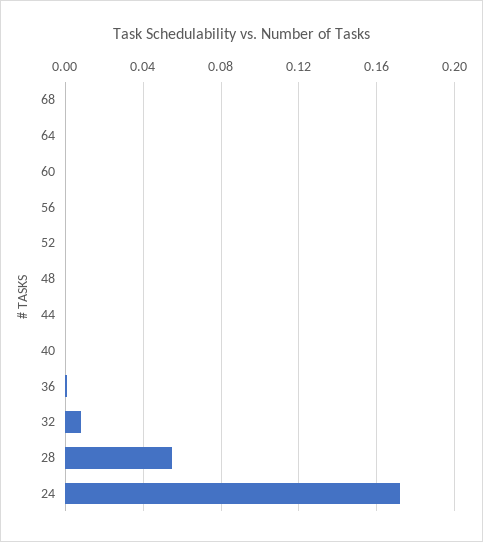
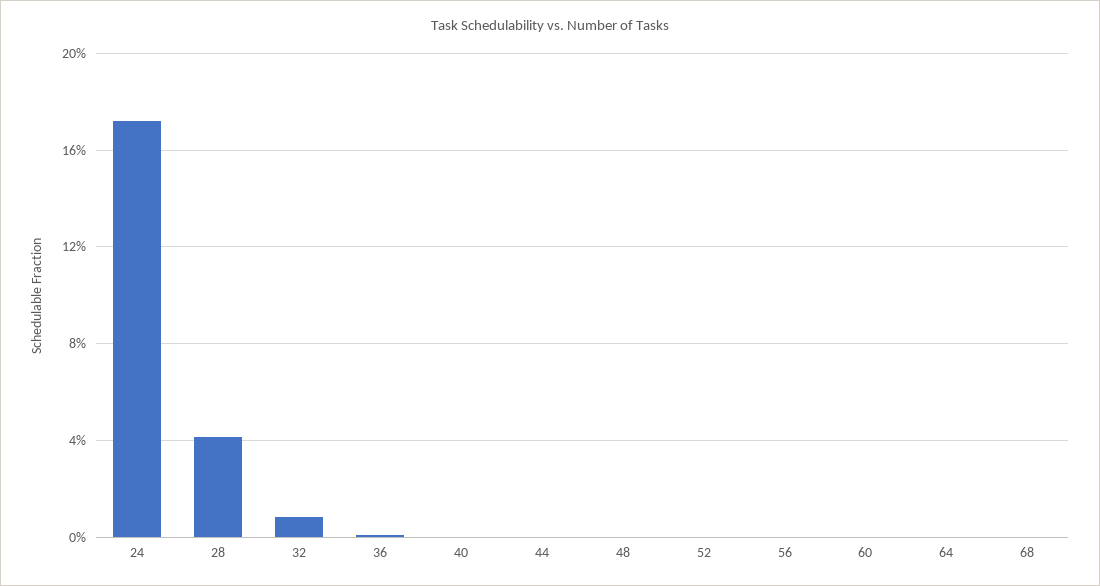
28: 0.055 -> 0.04

